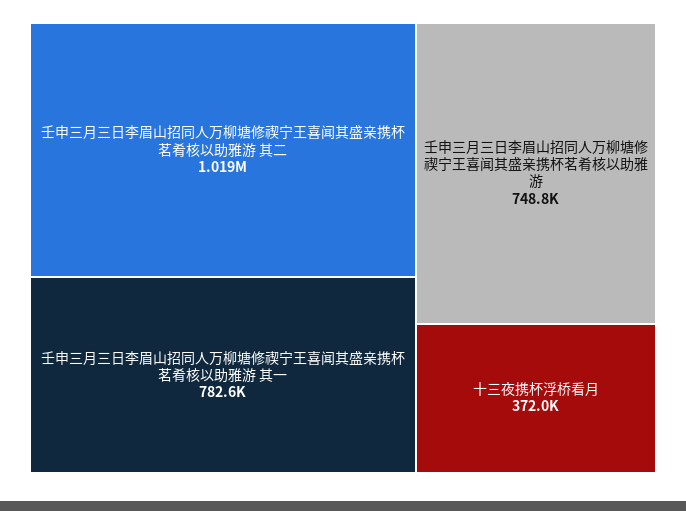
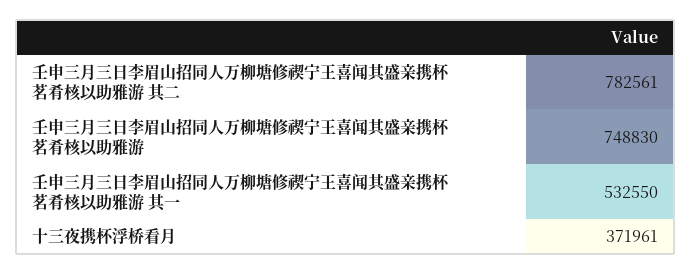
壬申三月三日李眉山招同人万柳塘修禊宁王喜闻其盛亲携杯茗肴核以助雅游 其二: 1019000 -> 782561
壬申三月三日李眉山招同人万柳塘修禊宁王喜闻其盛亲携杯茗肴核以助雅游 其一: 782600 -> 532550

